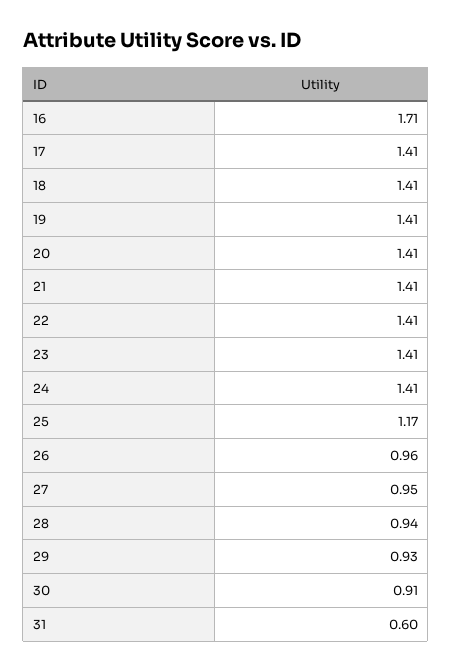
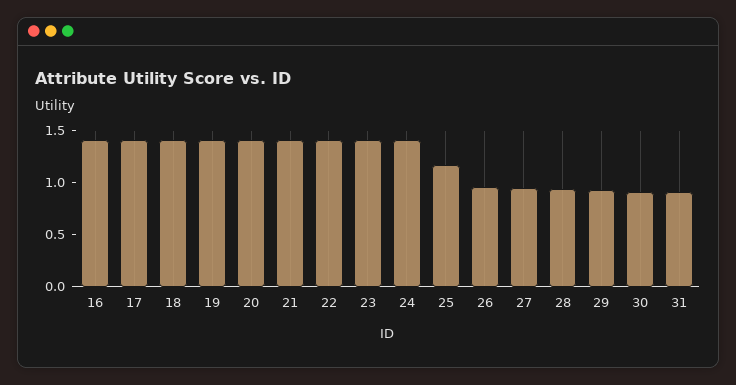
16: 1.71 -> 1.4
31: 0.6 -> 0.9

